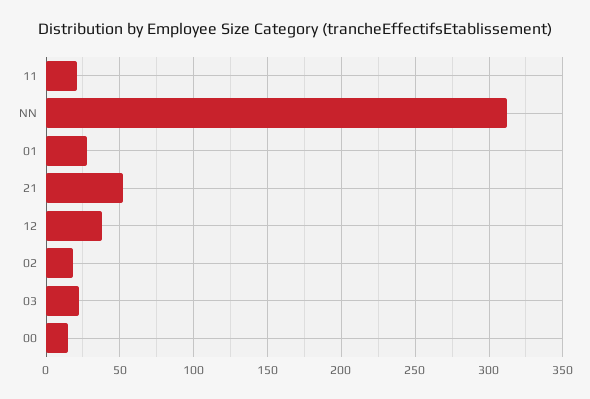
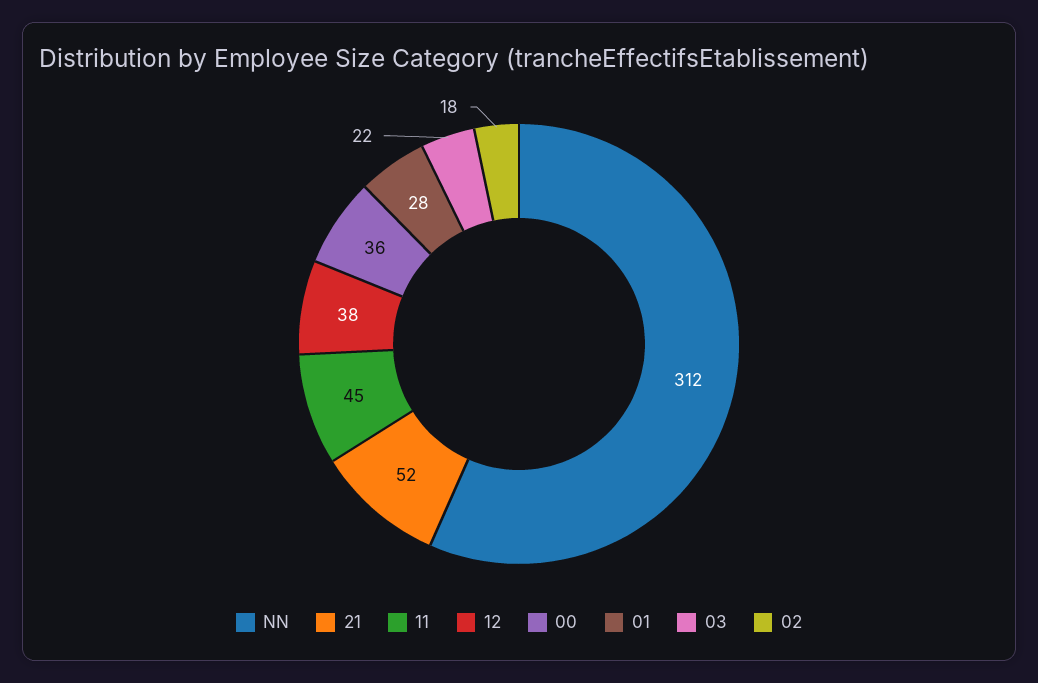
11: 20 -> 45
00: 15 -> 36

